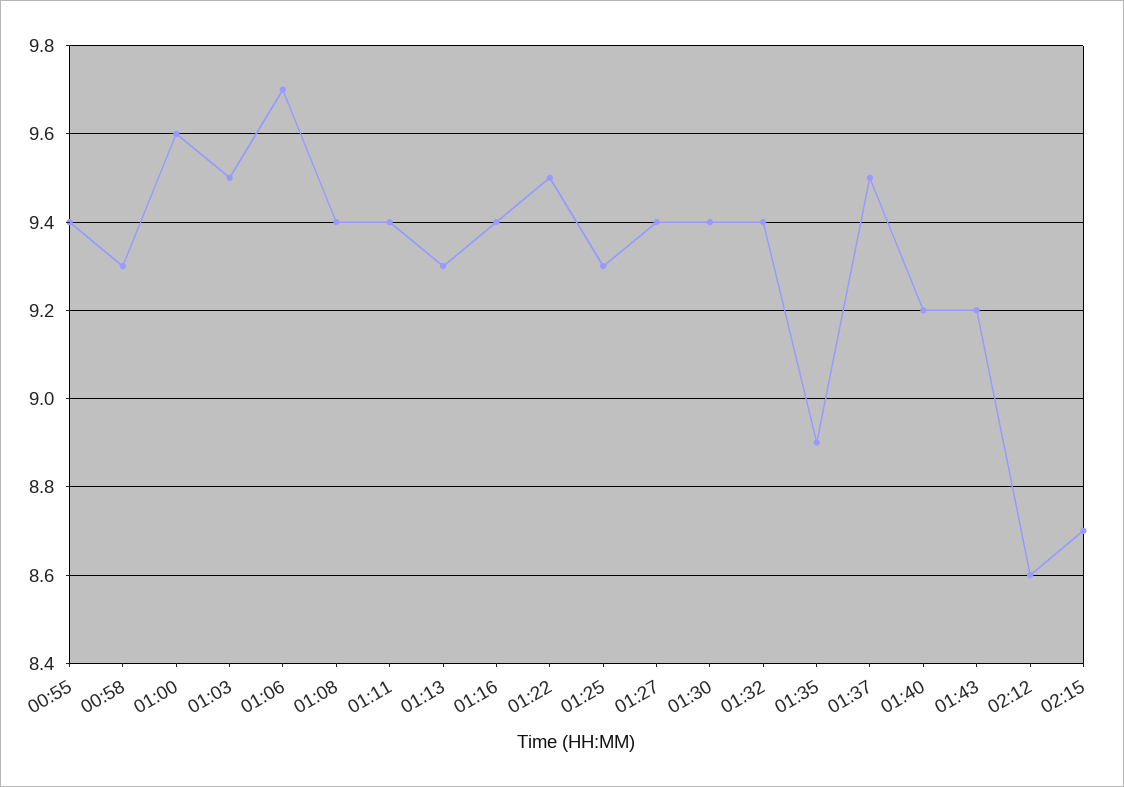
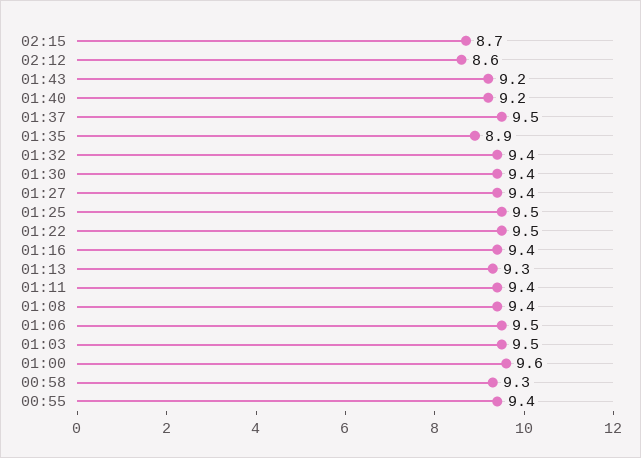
01:06: 9.7 -> 9.5
01:25: 9.3 -> 9.5

